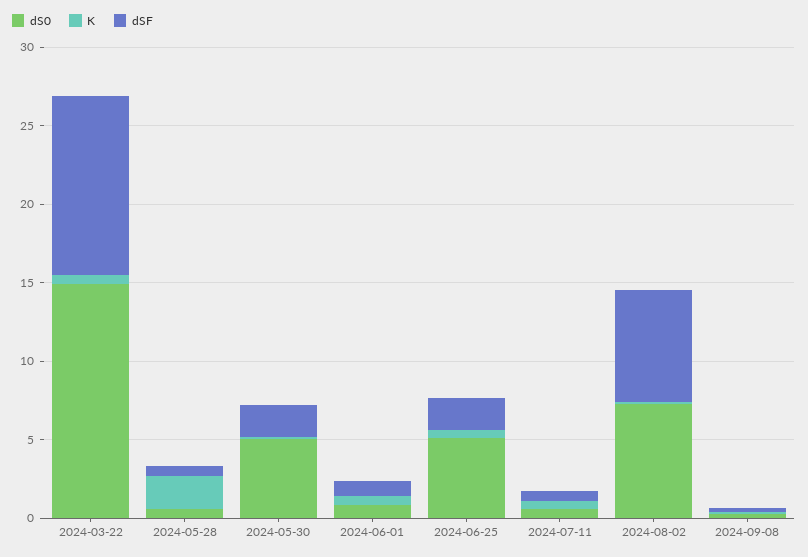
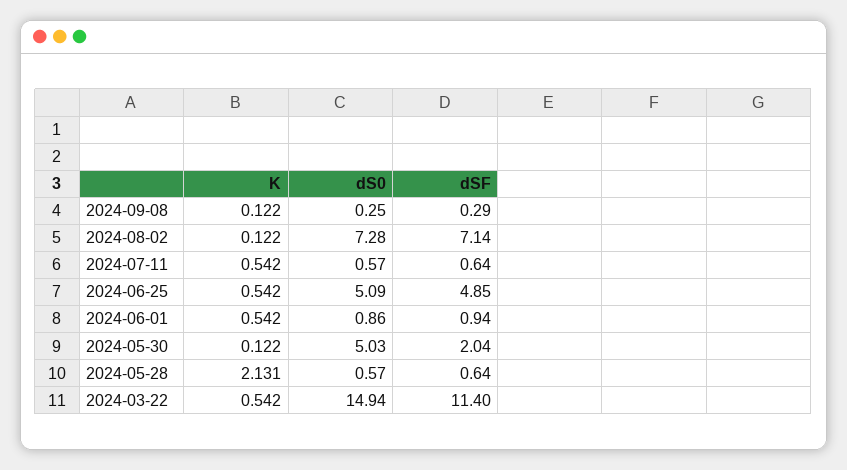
dSF, 2024-06-25: 2 -> 4.85

